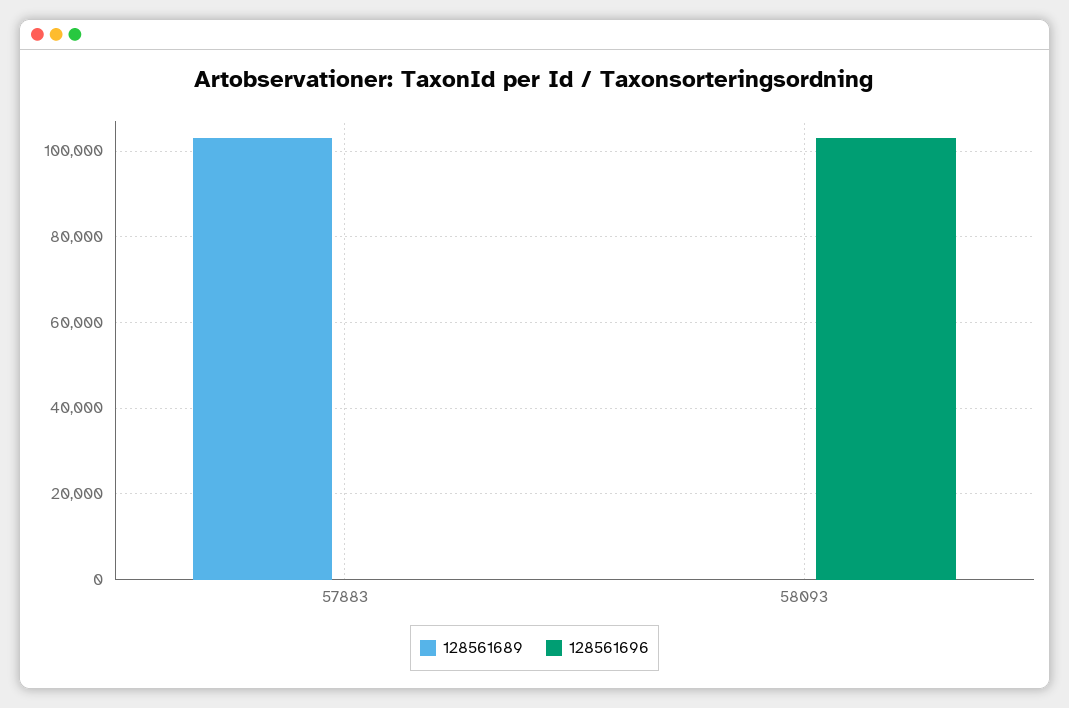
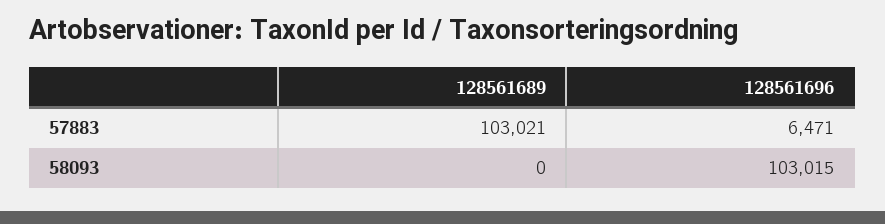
128561696, 57883: 0 -> 6471

